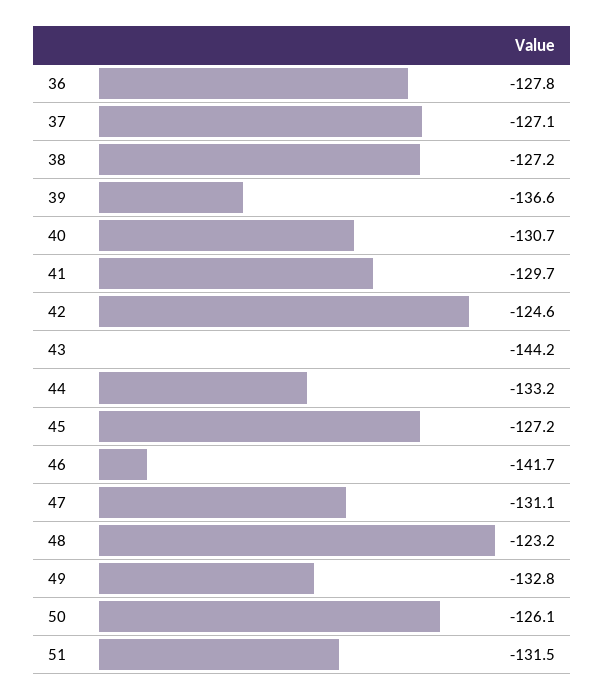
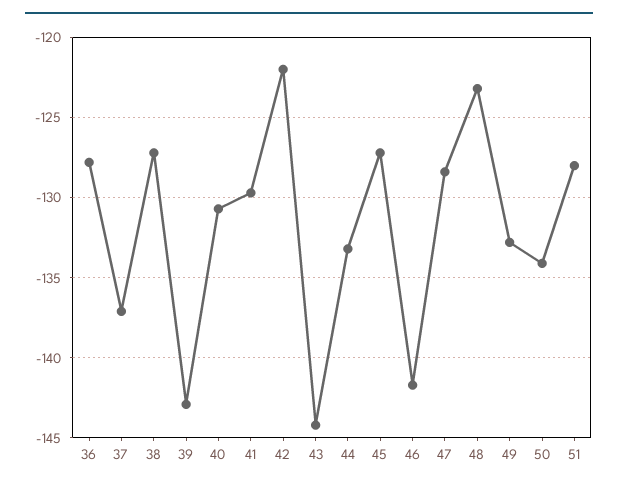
37: -127.1 -> -137
39: -136.6 -> -143
42: -124.6 -> -122
47: -131.1 -> -128.5
50: -126.1 -> -134
51: -131.5 -> -128

